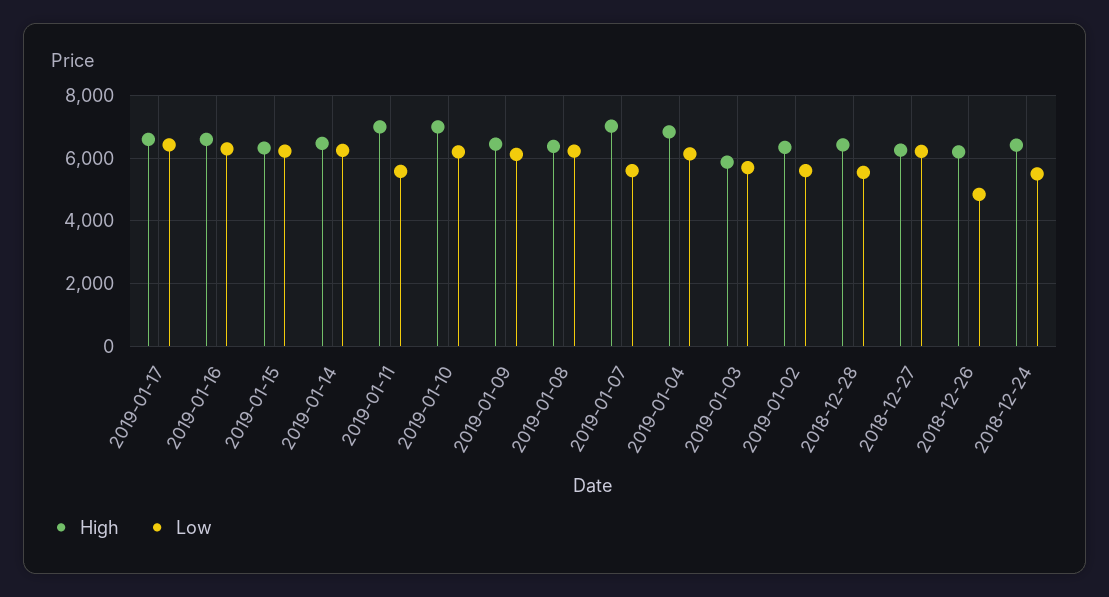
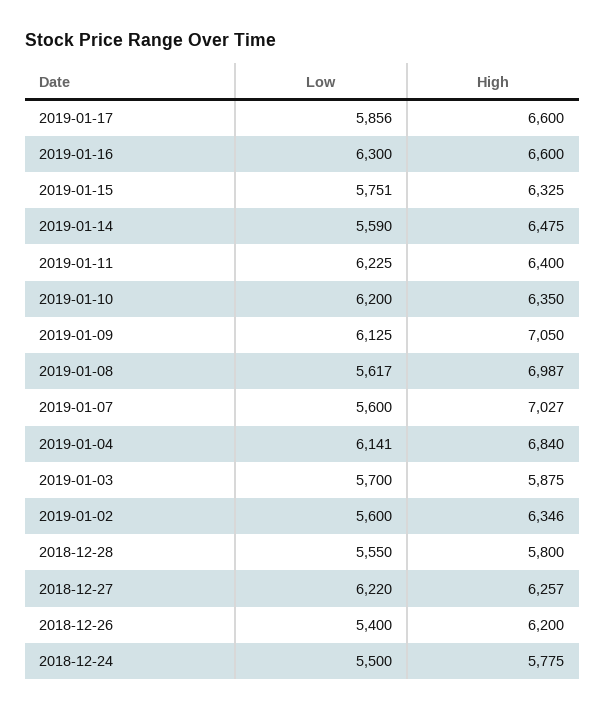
Low, 2019-01-17: 6400 -> 5856
Low, 2019-01-15: 6200 -> 5751
Low, 2019-01-14: 6200 -> 5590
High, 2019-01-11: 7000 -> 6400
Low, 2019-01-11: 5600 -> 6225
High, 2019-01-10: 7000 -> 6350
High, 2019-01-09: 6400 -> 7050
High, 2019-01-08: 6400 -> 6987
Low, 2019-01-08: 6200 -> 5617
High, 2018-12-28: 6400 -> 5800
Low, 2018-12-26: 4800 -> 5400
High, 2018-12-24: 6400 -> 5775

